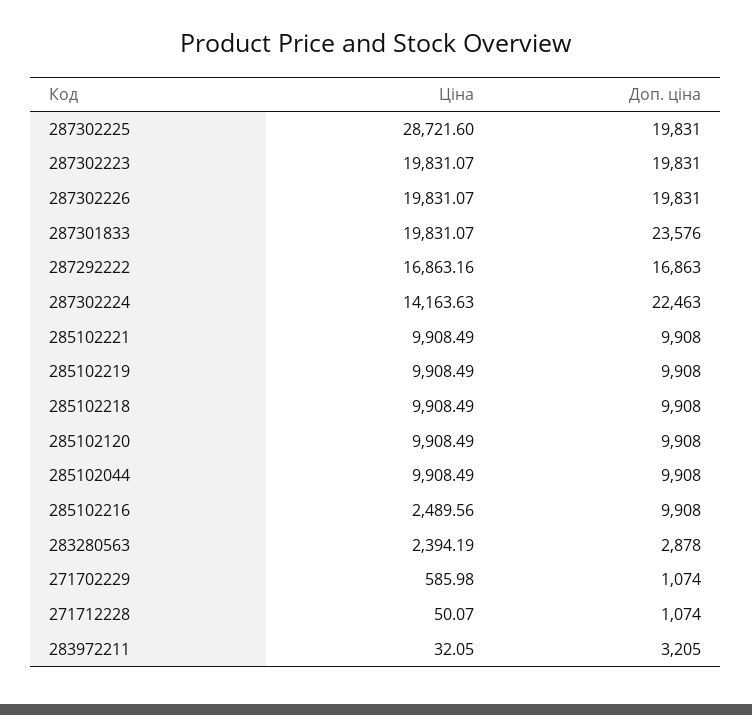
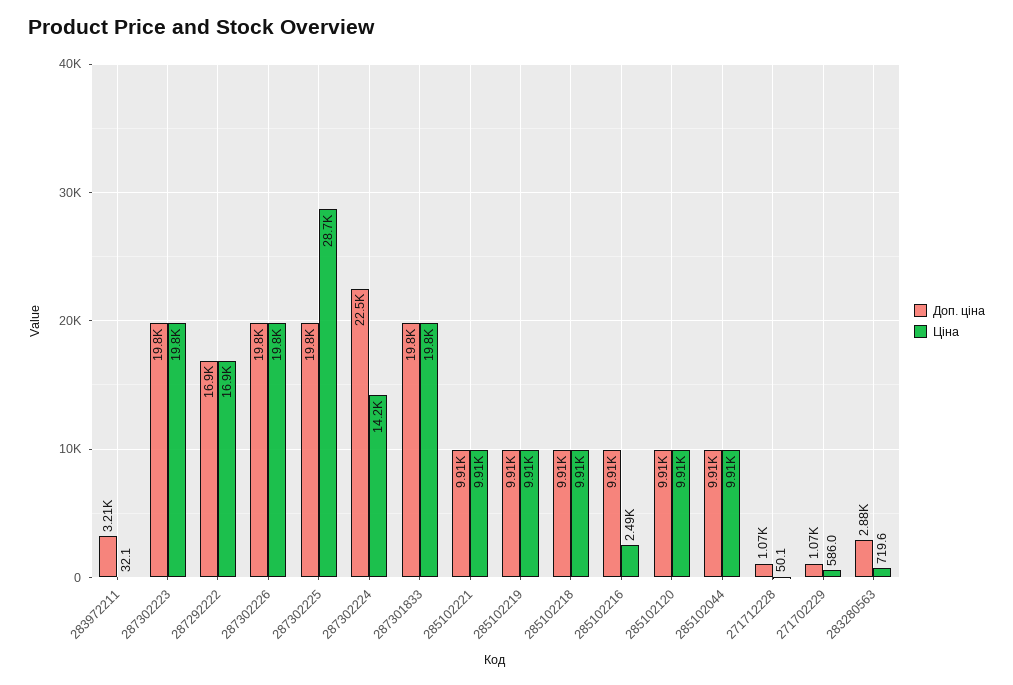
Доп. ціна, 287301833: 23576 -> 19800
Ціна, 283280563: 2394.19 -> 719.6

